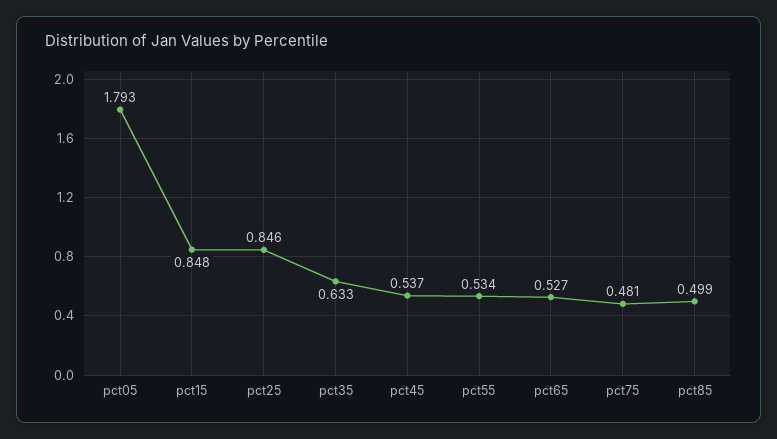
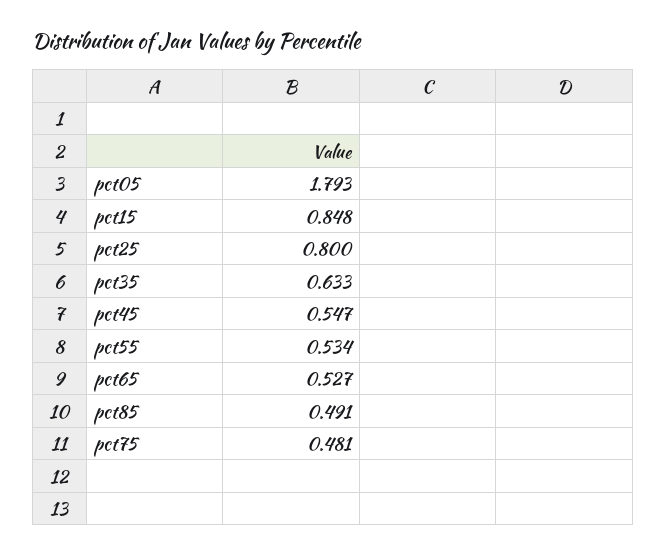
pct25: 0.846 -> 0.8
pct45: 0.537 -> 0.547
pct85: 0.499 -> 0.491

